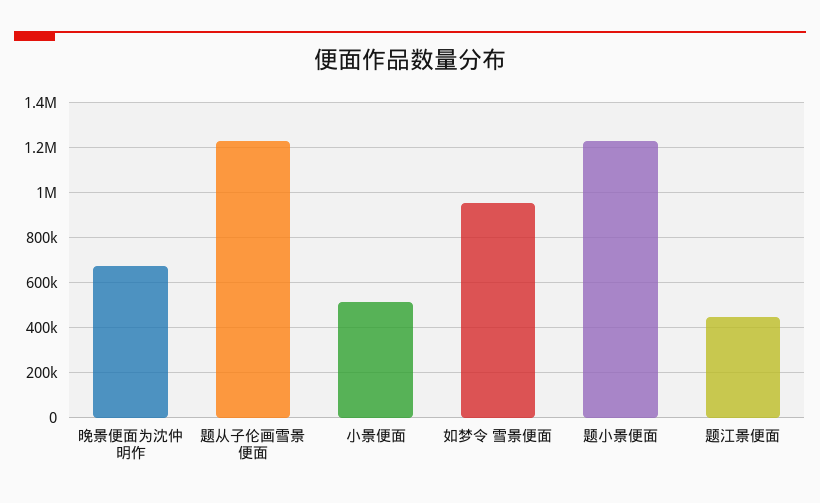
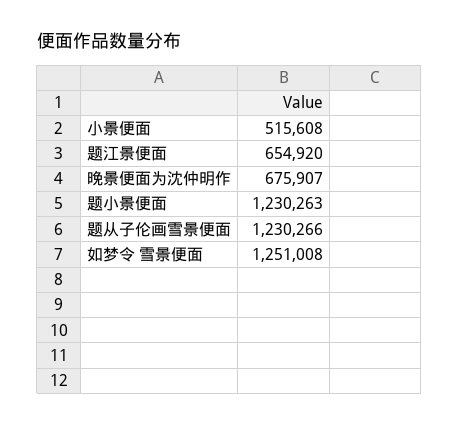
如梦令 雪景便面: 950000 -> 1251008
题江景便面: 450000 -> 654920

